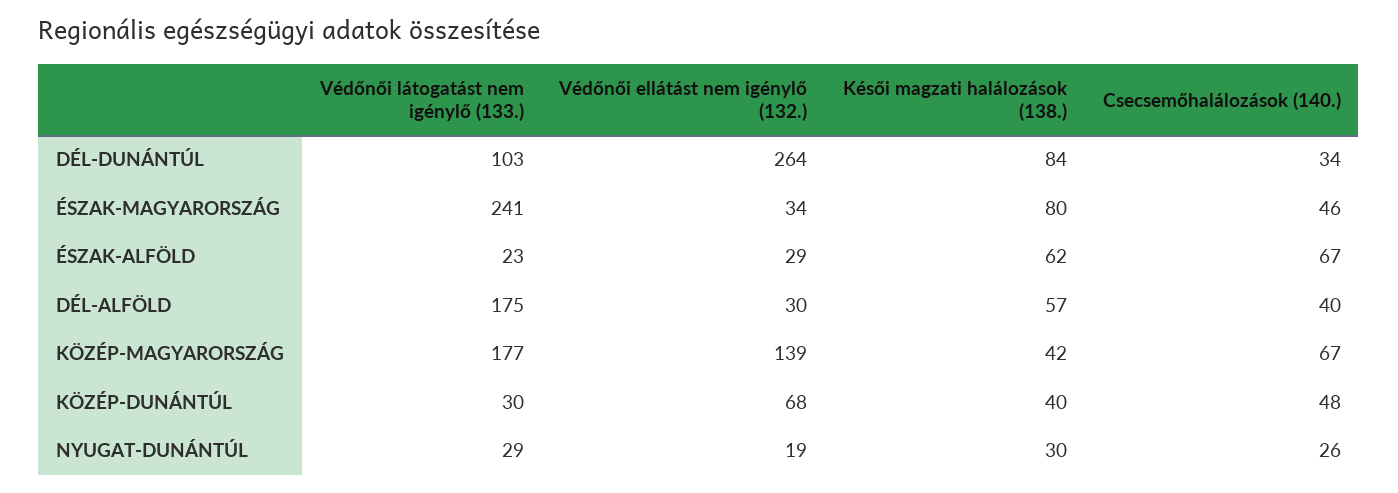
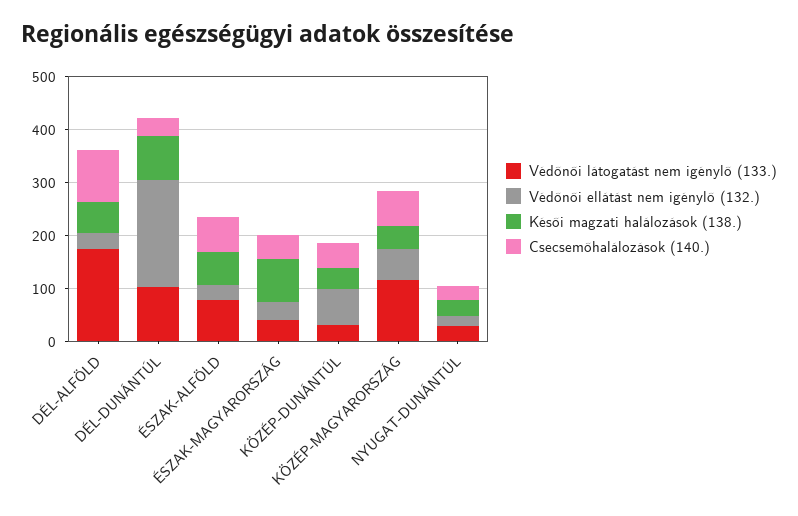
Védőnői ellátást nem igénylő (132.), DÉL-DUNÁNTÚL: 264 -> 200
Védőnői látogatást nem igénylő (133.), ÉSZAK-MAGYARORSZÁG: 241 -> 40
Védőnői látogatást nem igénylő (133.), ÉSZAK-ALFÖLD: 23 -> 80
Csecsemőhalálozások (140.), DÉL-ALFÖLD: 40 -> 100
Védőnői látogatást nem igénylő (133.), KÖZÉP-MAGYARORSZÁG: 177 -> 120
Védőnői ellátást nem igénylő (132.), KÖZÉP-MAGYARORSZÁG: 139 -> 60

